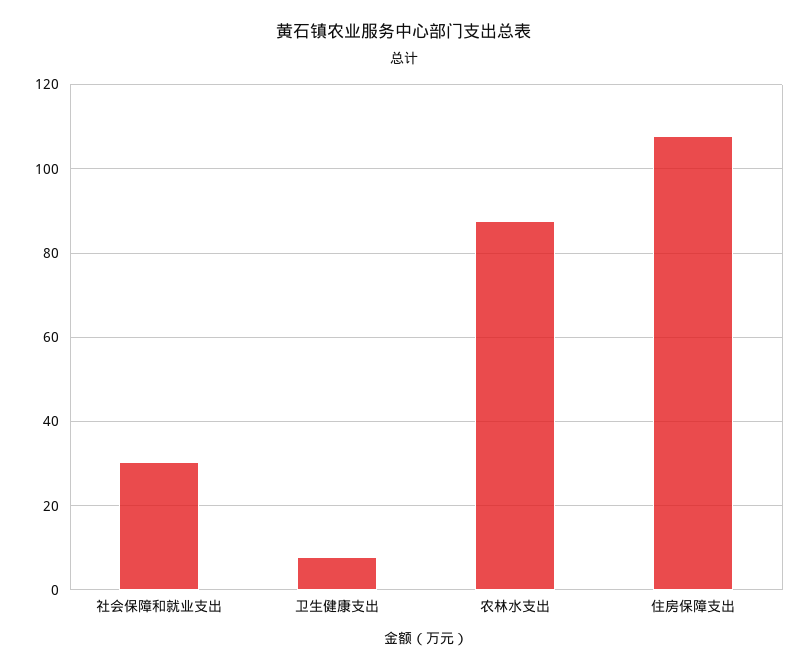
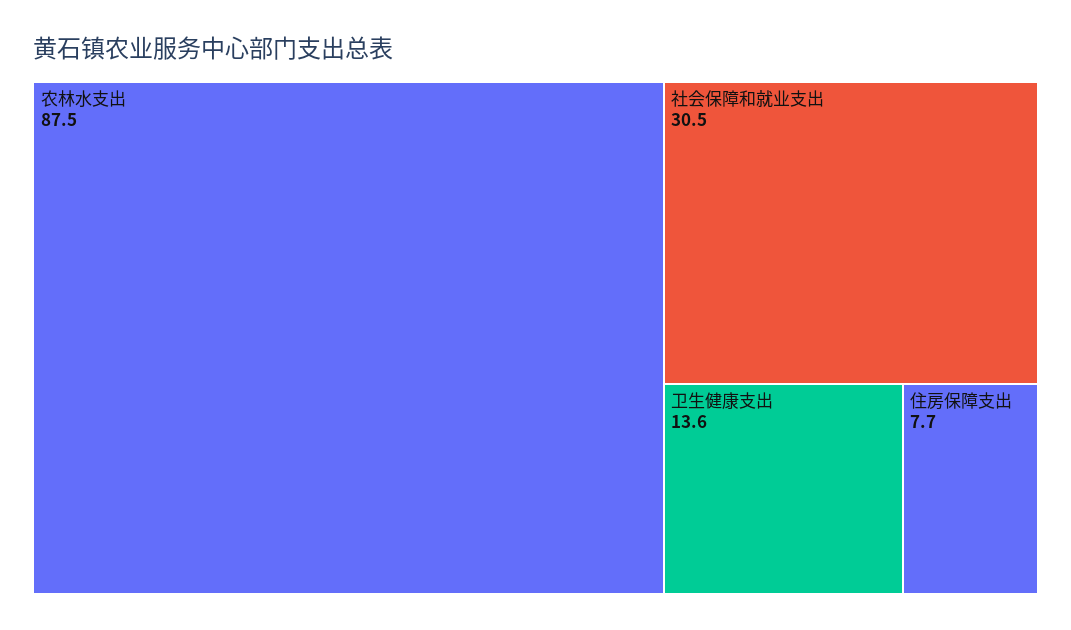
卫生健康支出: 8 -> 13.6
住房保障支出: 108 -> 7.7

